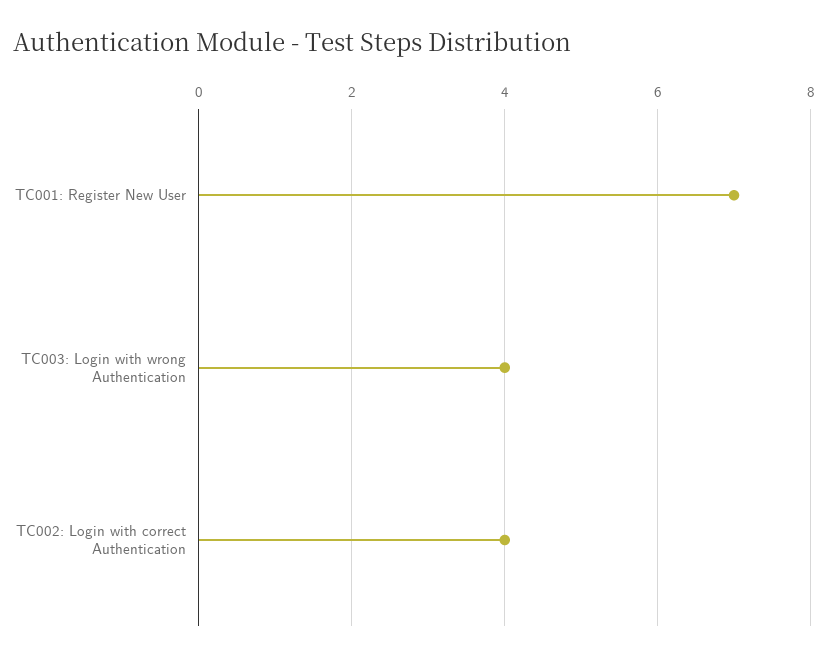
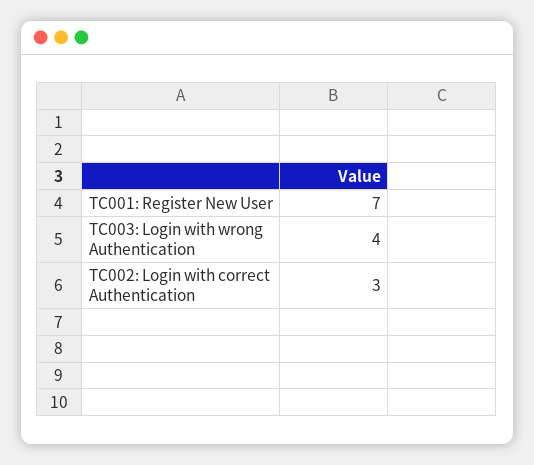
TC002: Login with correct Authentication: 4 -> 3

